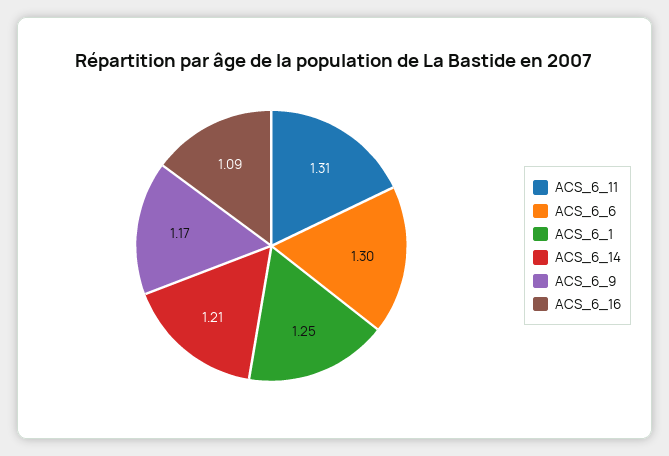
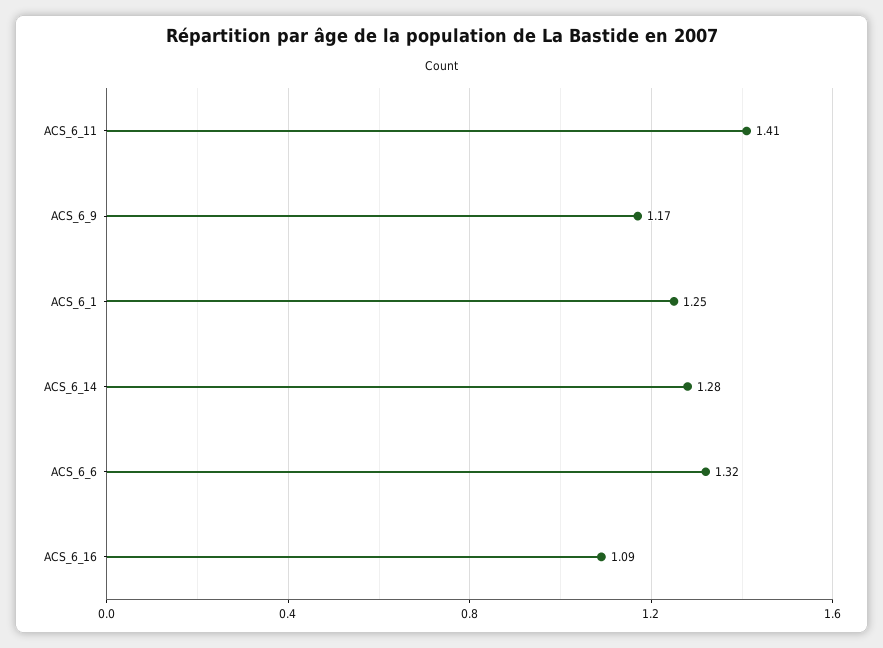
ACS_6_11: 1.31 -> 1.41
ACS_6_6: 1.3 -> 1.32
ACS_6_14: 1.21 -> 1.28

